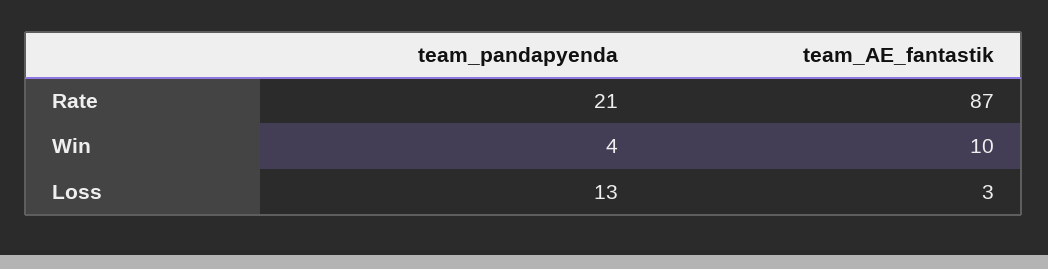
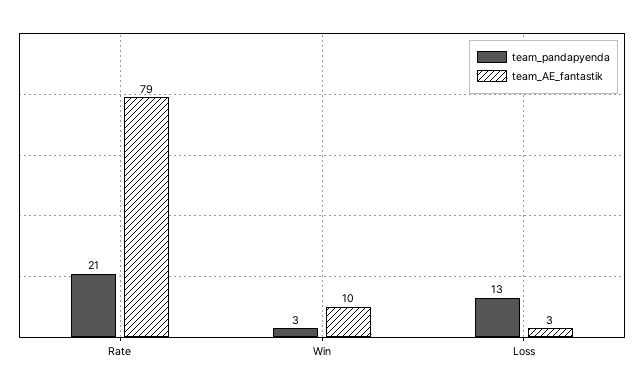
team_AE_fantastik, Rate: 87 -> 79
team_pandapyenda, Win: 4 -> 3

